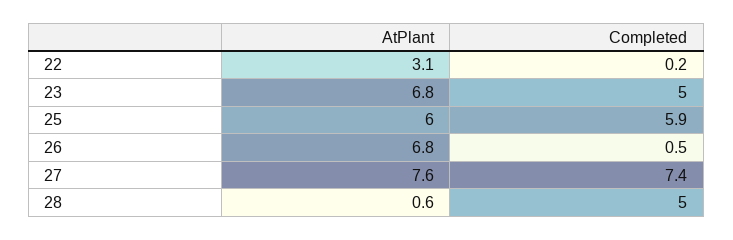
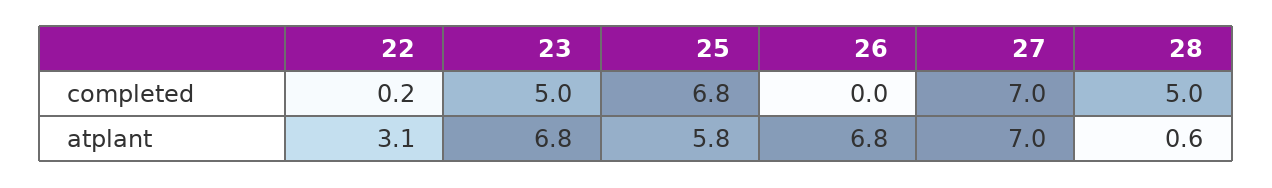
AtPlant, 25: 6 -> 5.8
Completed, 25: 5.9 -> 6.8
Completed, 26: 0.5 -> 0
AtPlant, 27: 7.6 -> 7
Completed, 27: 7.4 -> 7

